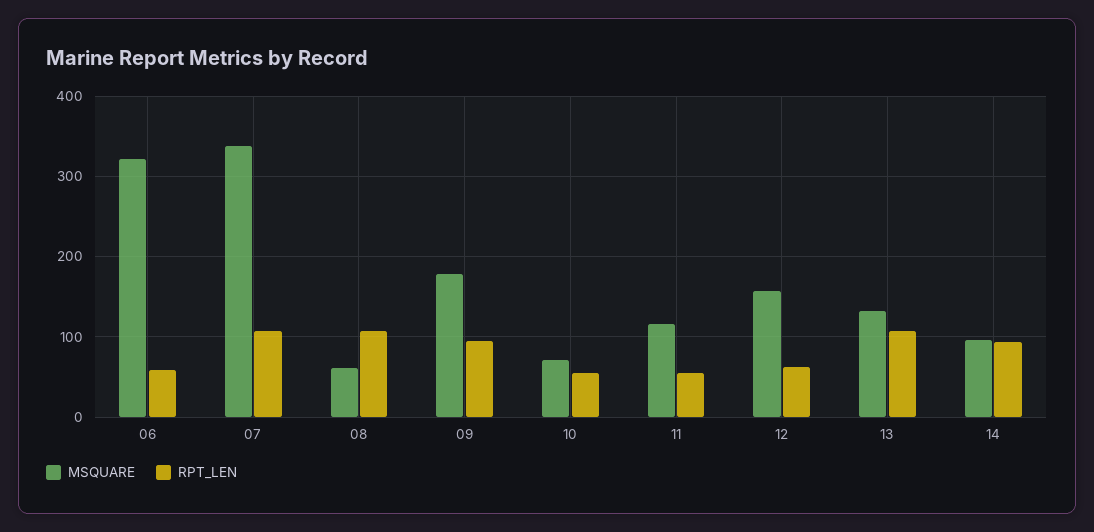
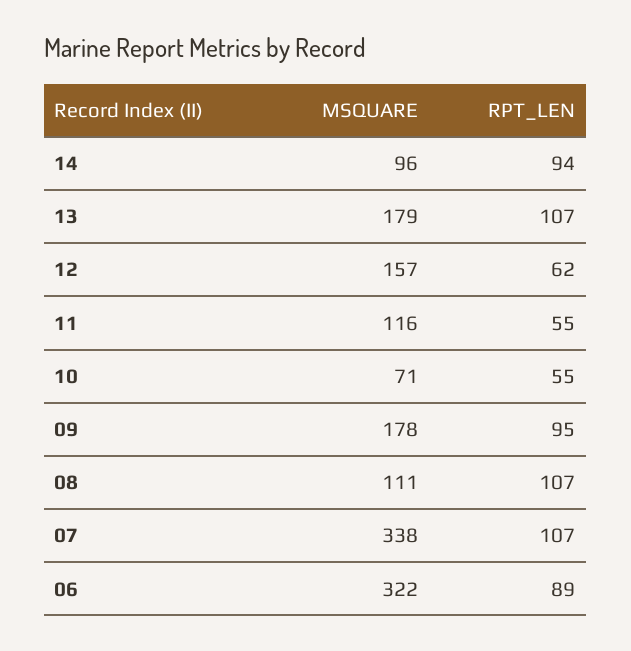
RPT_LEN, 06: 60 -> 89
MSQUARE, 08: 60 -> 111
MSQUARE, 13: 130 -> 179

